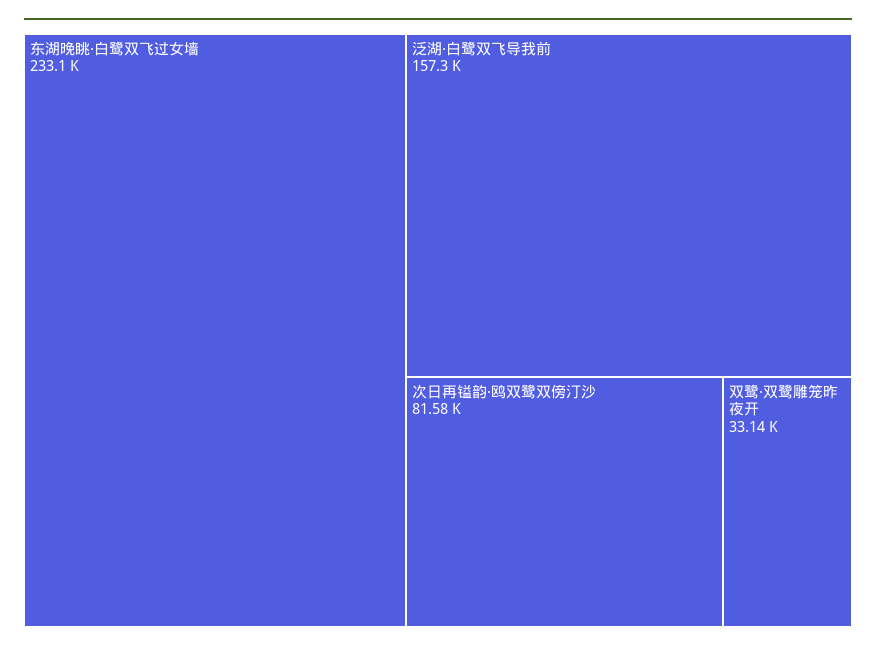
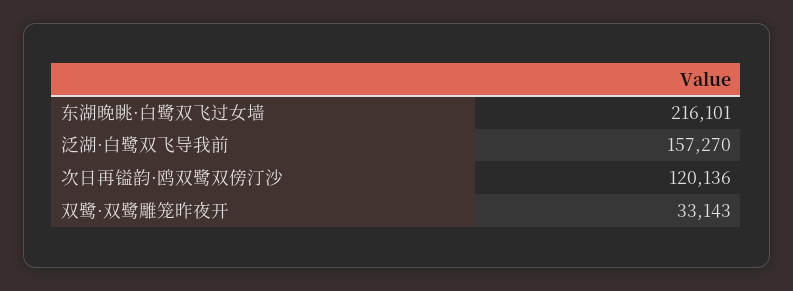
东湖晚眺·白鹭双飞过女墙: 233100 -> 216101
次日再镒韵·鸥双鹭双傍汀沙: 81580 -> 120136

